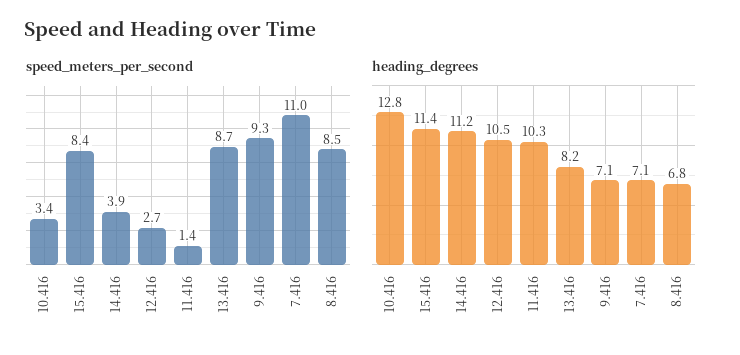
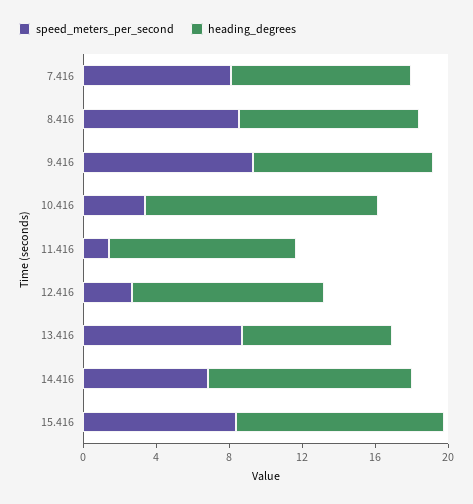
speed_meters_per_second, 14.416: 3.9 -> 7
speed_meters_per_second, 7.416: 11 -> 8
heading_degrees, 9.416: 7.1 -> 10
heading_degrees, 7.416: 7.1 -> 10
heading_degrees, 8.416: 6.8 -> 10

